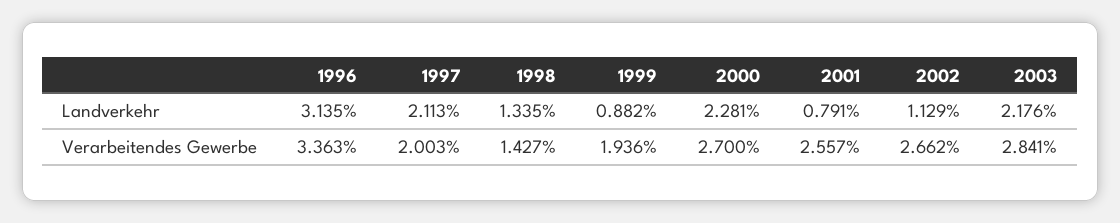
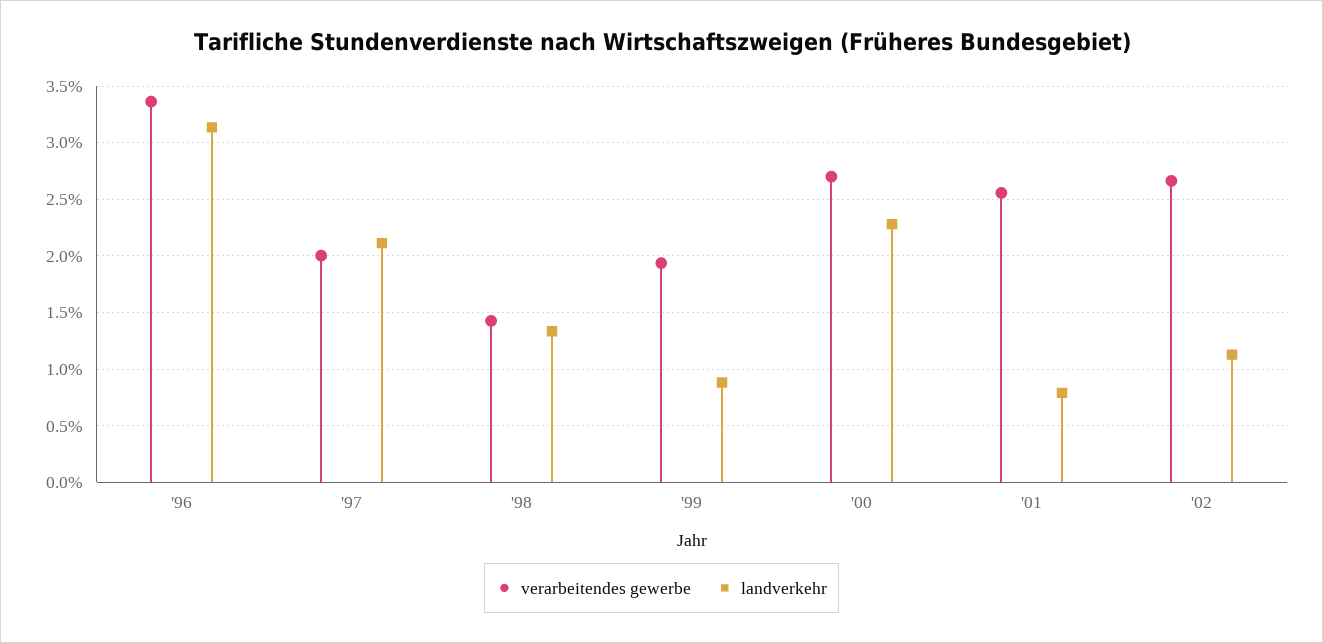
Landverkehr, 2003: 2.176 -> none
Verarbeitendes Gewerbe, 2003: 2.841 -> none

